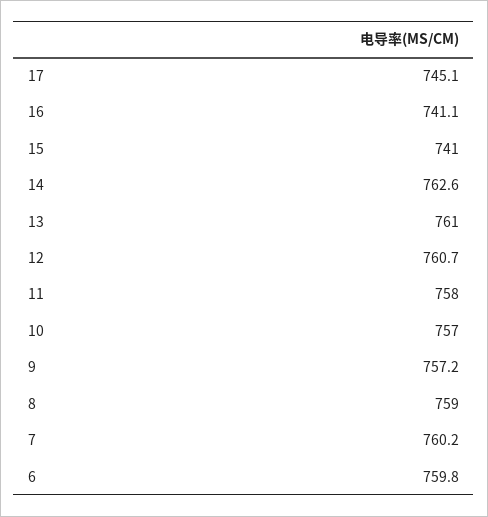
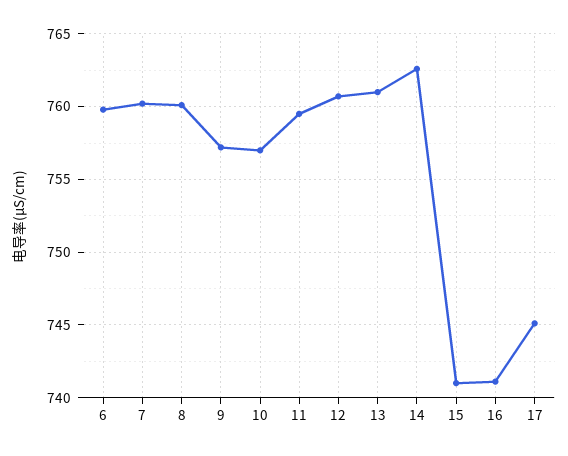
11: 758 -> 759.5
8: 759 -> 760

